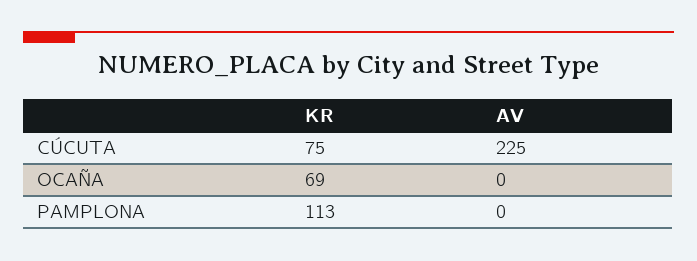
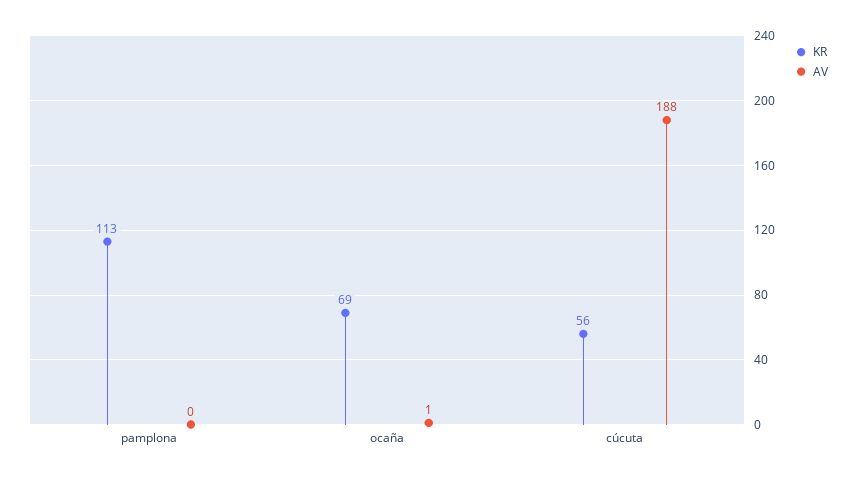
KR, CÚCUTA: 75 -> 56
AV, CÚCUTA: 225 -> 188
AV, OCAÑA: 0 -> 1

